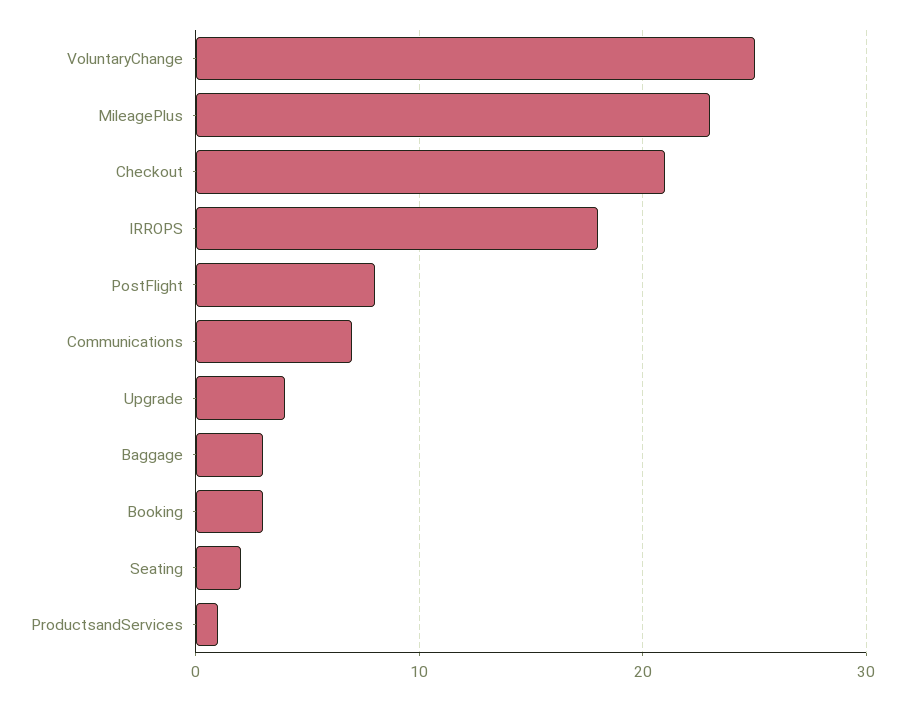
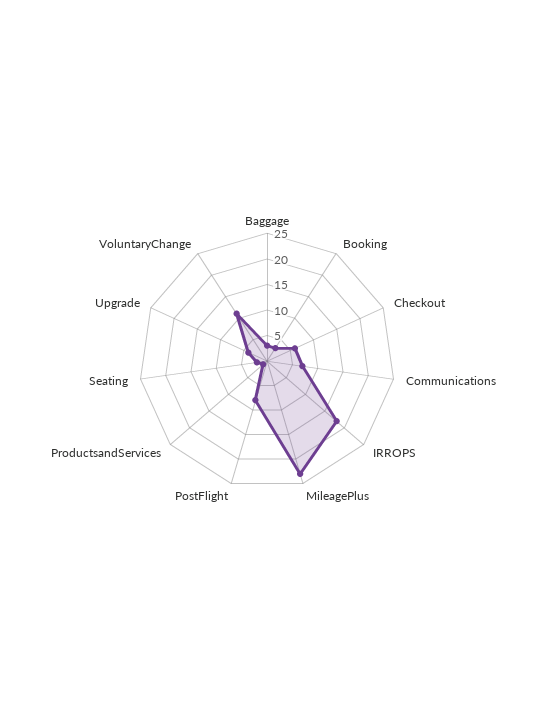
VoluntaryChange: 25 -> 10
Checkout: 21 -> 5

